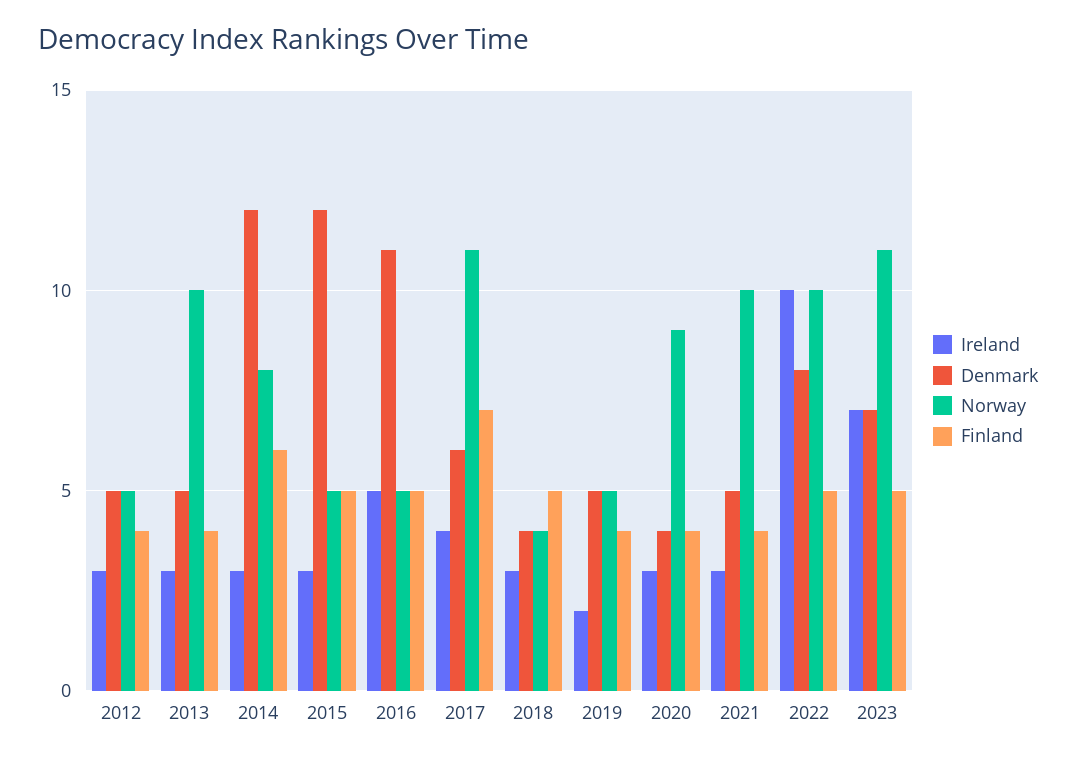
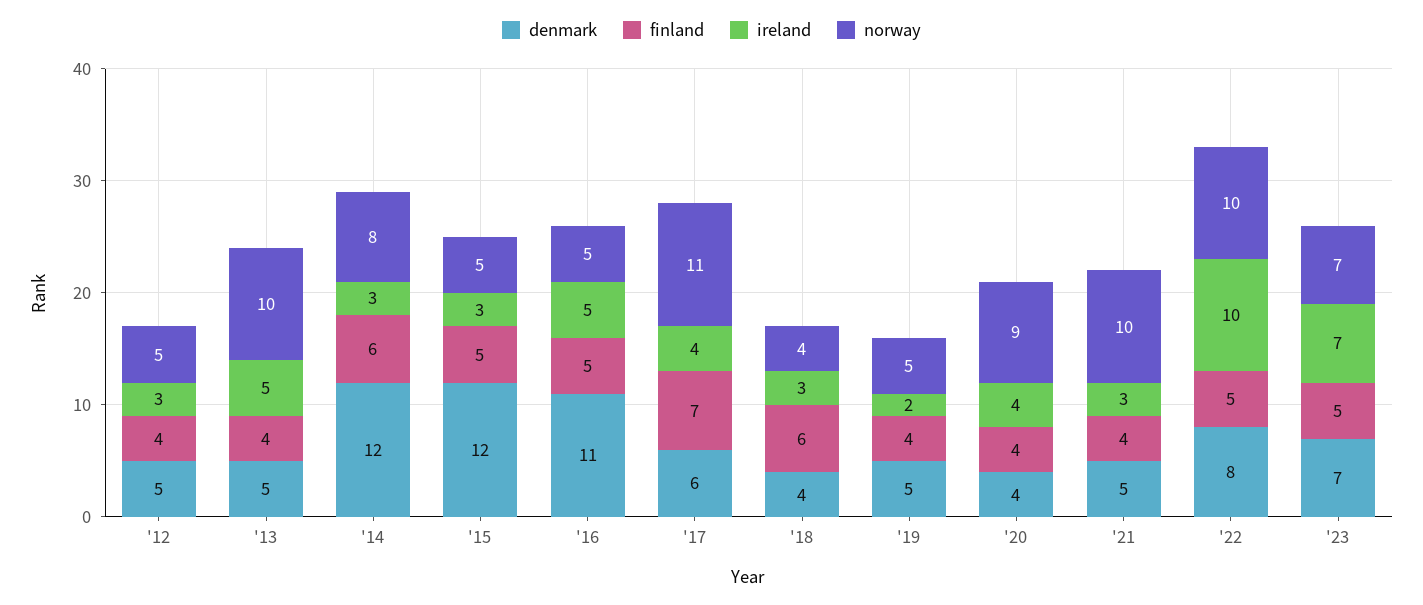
Ireland, 2013: 3 -> 5
Finland, 2018: 5 -> 6
Ireland, 2020: 3 -> 4
Norway, 2023: 11 -> 7

